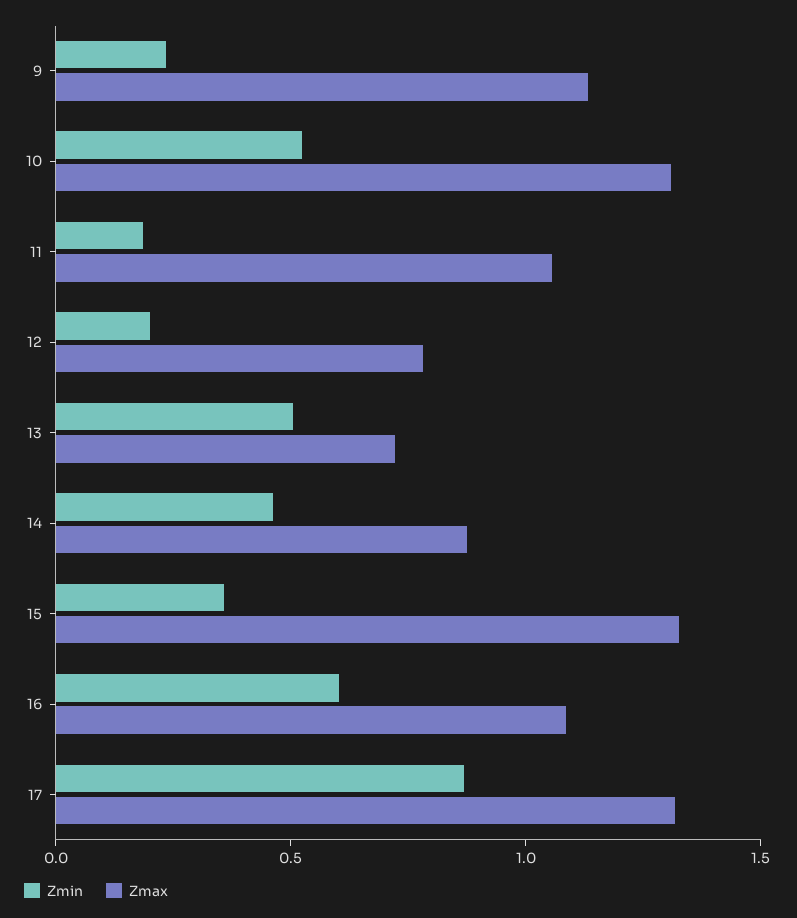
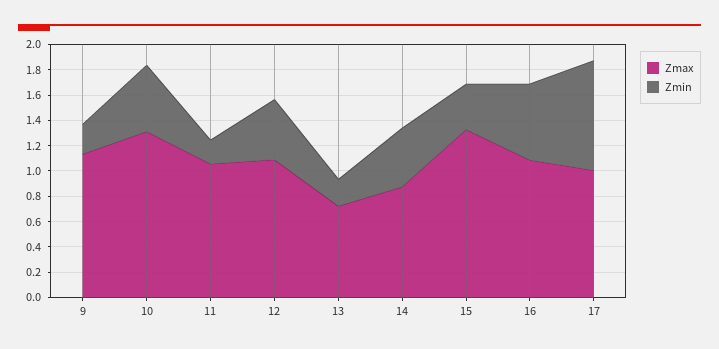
Zmin, 12: 0.2 -> 0.5
Zmax, 12: 0.8 -> 1.1
Zmin, 13: 0.5 -> 0.2
Zmax, 17: 1.3 -> 1

